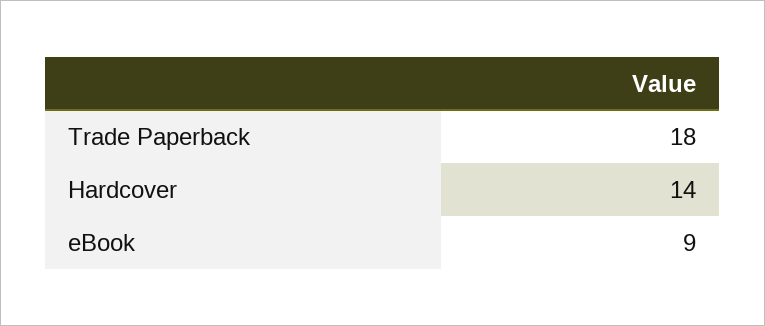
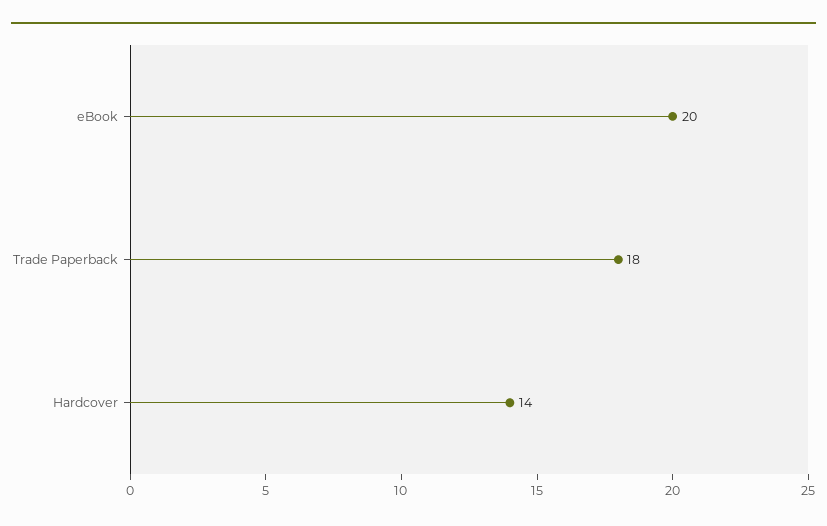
eBook: 9 -> 20

